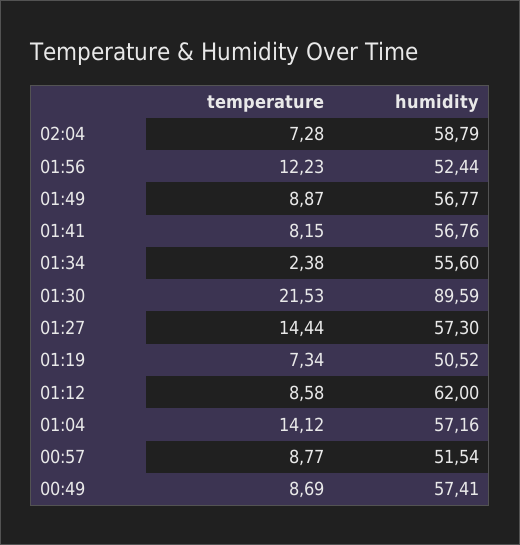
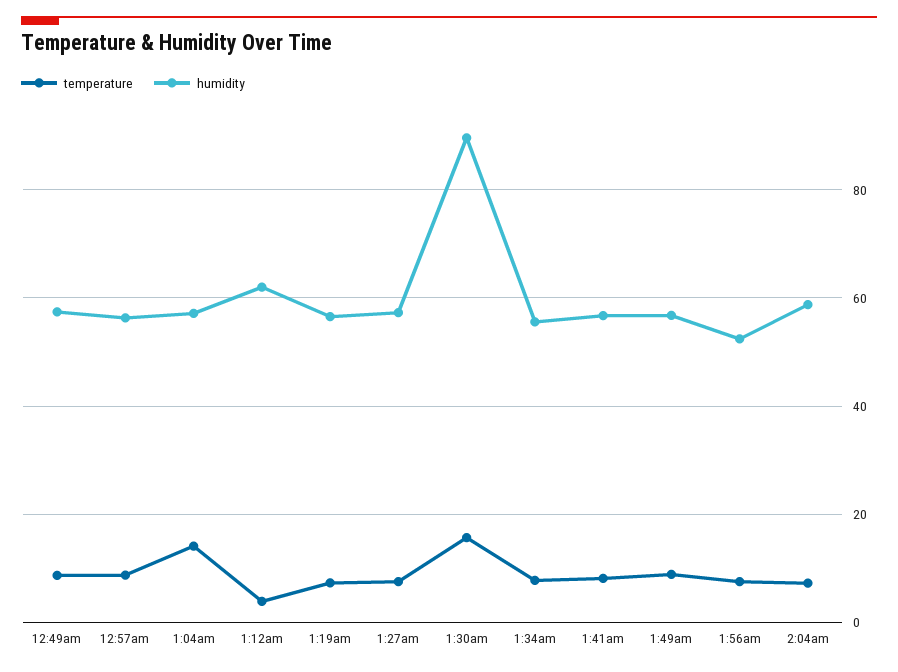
temperature, 01:56: 12.23 -> 8
temperature, 01:34: 2.38 -> 8
temperature, 01:30: 21.53 -> 16
temperature, 01:27: 14.44 -> 8
humidity, 01:19: 50.52 -> 56
temperature, 01:12: 8.58 -> 4
humidity, 00:57: 51.54 -> 56

